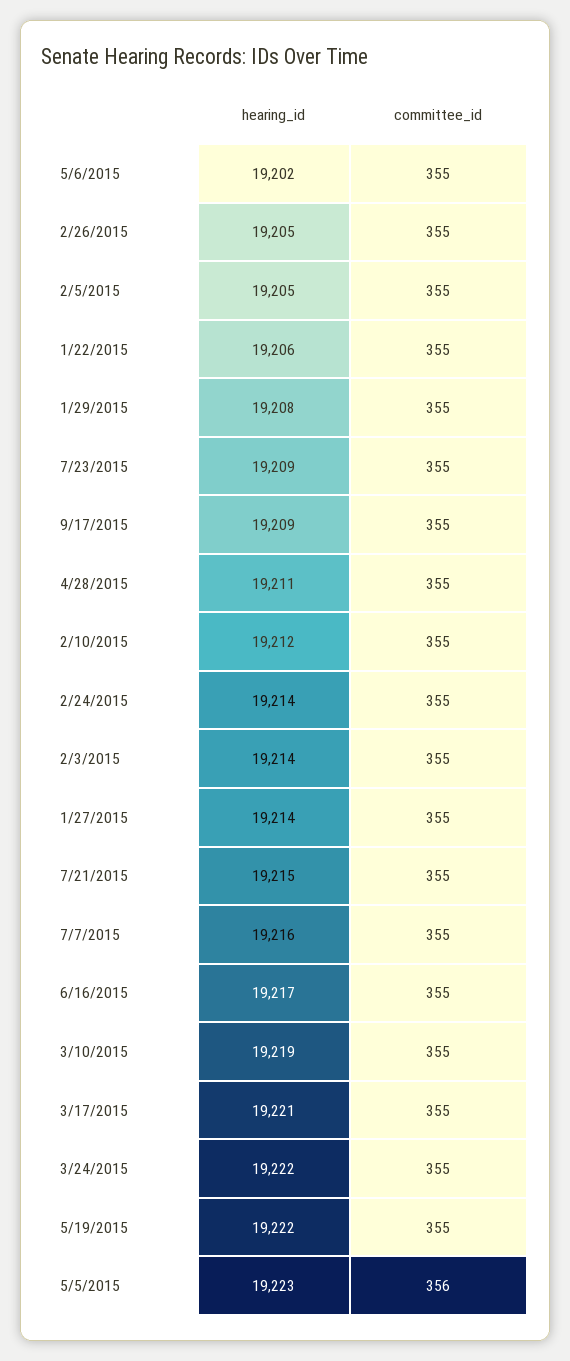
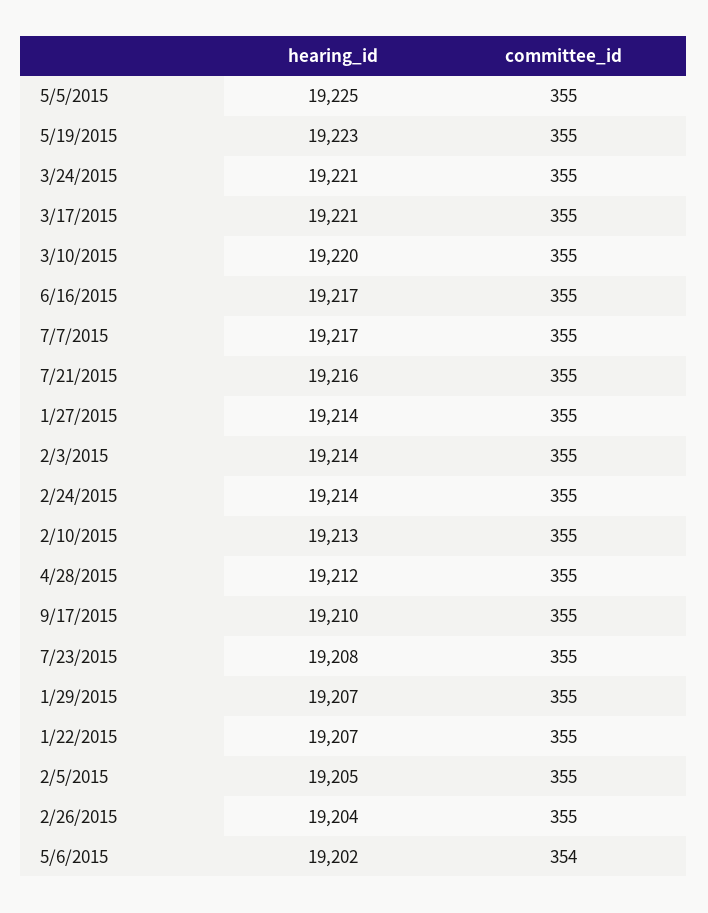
committee_id, 5/6/2015: 355 -> 354
hearing_id, 2/26/2015: 19205 -> 19204
hearing_id, 1/22/2015: 19206 -> 19207
hearing_id, 1/29/2015: 19208 -> 19207
hearing_id, 7/23/2015: 19209 -> 19208
hearing_id, 9/17/2015: 19209 -> 19210
hearing_id, 4/28/2015: 19211 -> 19212
hearing_id, 2/10/2015: 19212 -> 19213
hearing_id, 7/21/2015: 19215 -> 19216
hearing_id, 7/7/2015: 19216 -> 19217
hearing_id, 3/10/2015: 19219 -> 19220
hearing_id, 3/24/2015: 19222 -> 19221
hearing_id, 5/19/2015: 19222 -> 19223
hearing_id, 5/5/2015: 19223 -> 19225
committee_id, 5/5/2015: 356 -> 355

